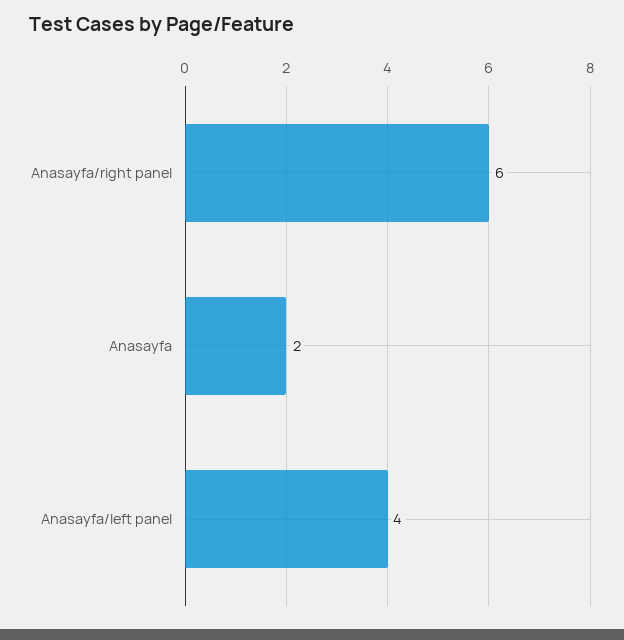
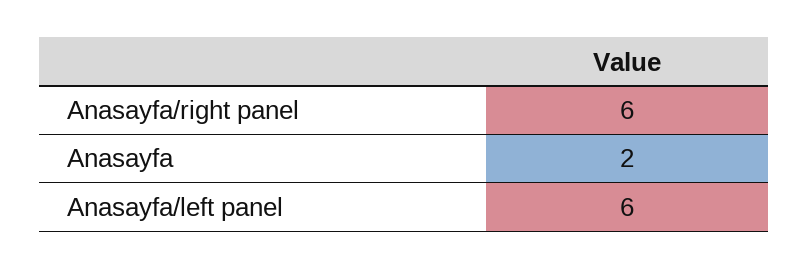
Anasayfa/left panel: 4 -> 6

